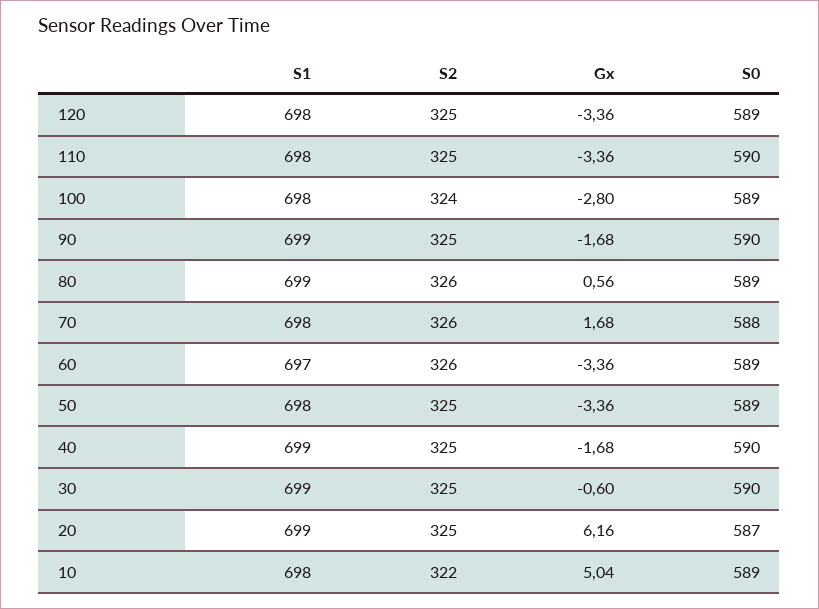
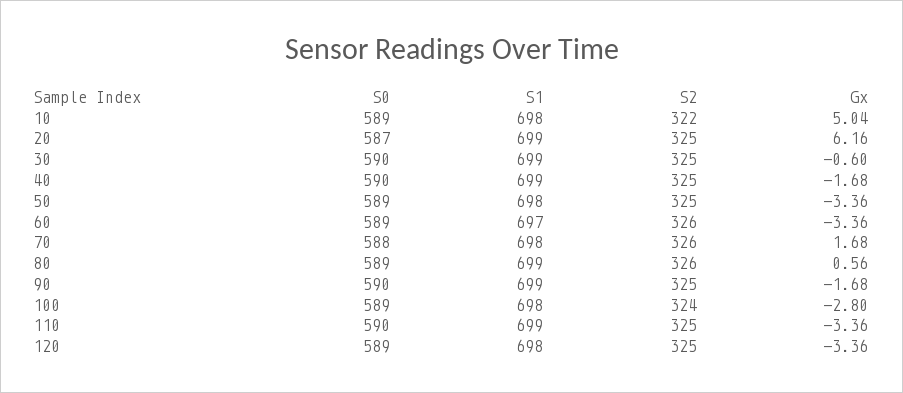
S1, 110: 698 -> 699

